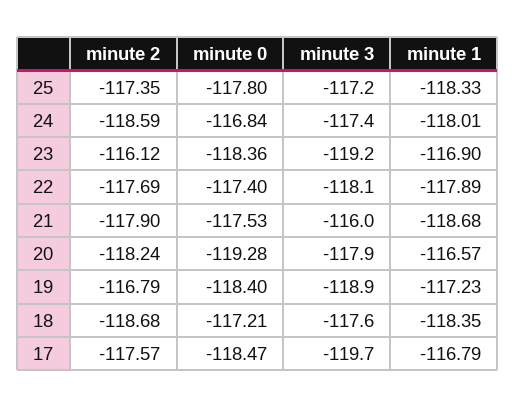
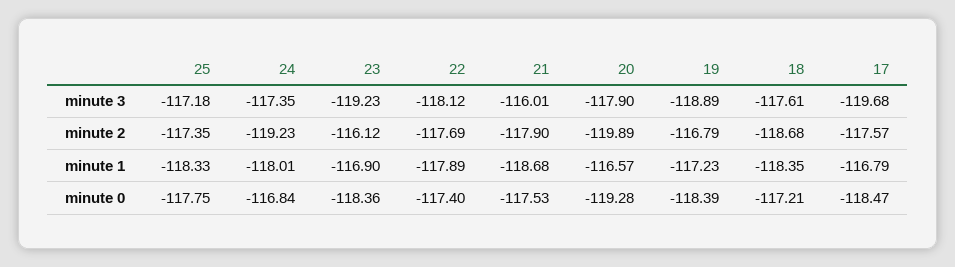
minute 0, 25: -117.8 -> -117.75
minute 2, 24: -118.59 -> -119.23
minute 2, 20: -118.24 -> -119.89
minute 0, 19: -118.4 -> -118.39

